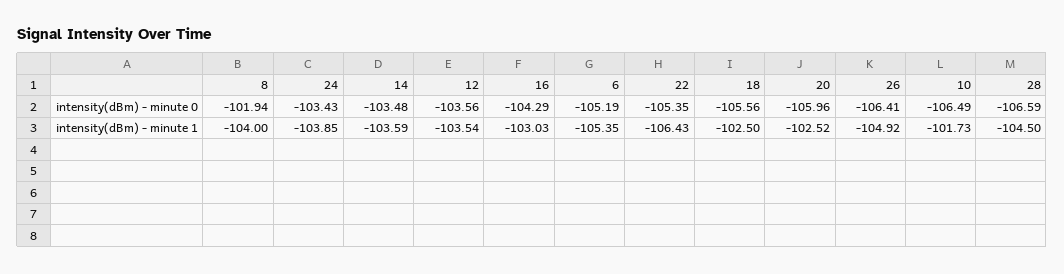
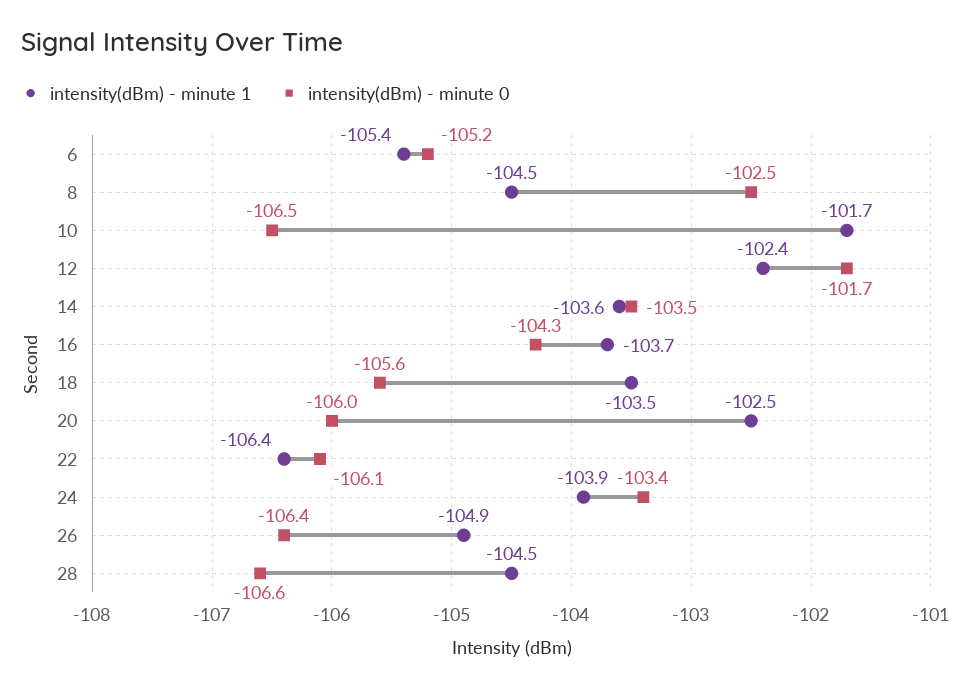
intensity(dBm) - minute 0, 8: -101.94 -> -102.5
intensity(dBm) - minute 0, 12: -103.56 -> -101.7
intensity(dBm) - minute 0, 22: -105.35 -> -106.1
intensity(dBm) - minute 1, 8: -104 -> -104.5
intensity(dBm) - minute 1, 12: -103.54 -> -102.4
intensity(dBm) - minute 1, 16: -103.03 -> -103.7
intensity(dBm) - minute 1, 18: -102.5 -> -103.5

